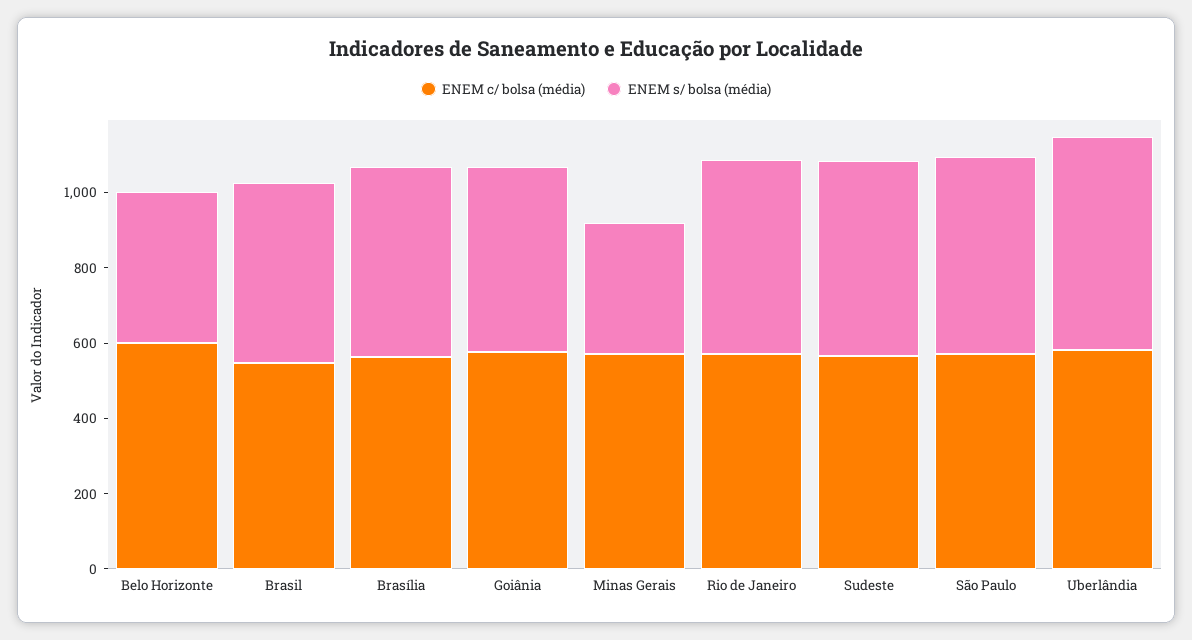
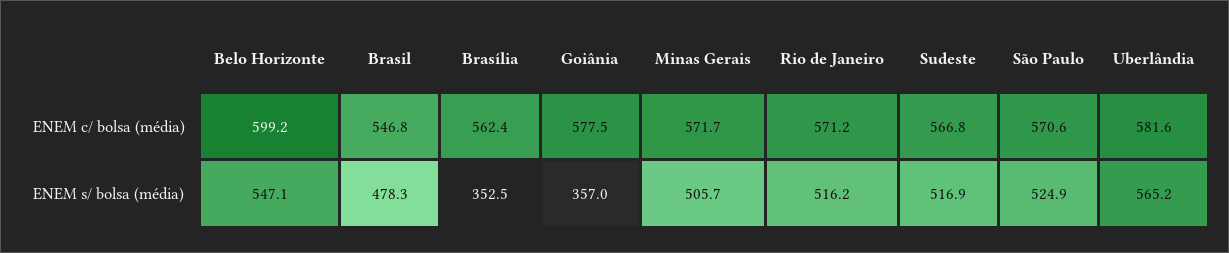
ENEM s/ bolsa (média), Belo Horizonte: 400 -> 547.1
ENEM s/ bolsa (média), Brasília: 500 -> 352.5
ENEM s/ bolsa (média), Goiânia: 500 -> 357
ENEM s/ bolsa (média), Minas Gerais: 350 -> 505.7

